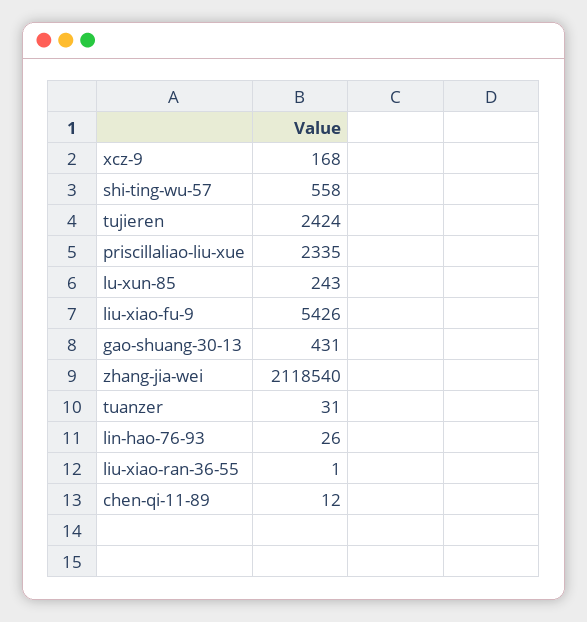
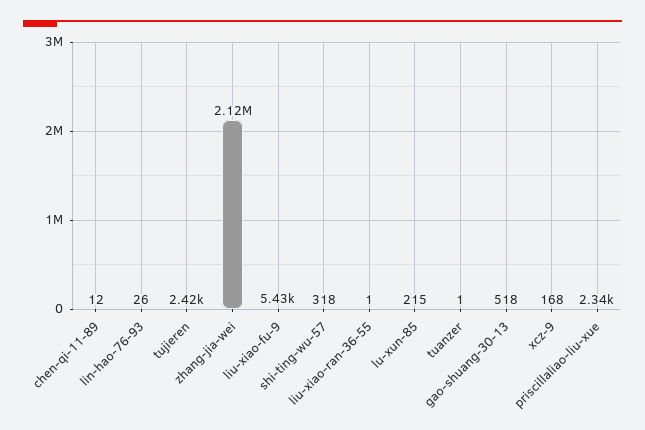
shi-ting-wu-57: 558 -> 318
lu-xun-85: 243 -> 215
gao-shuang-30-13: 431 -> 518
tuanzer: 31 -> 1

